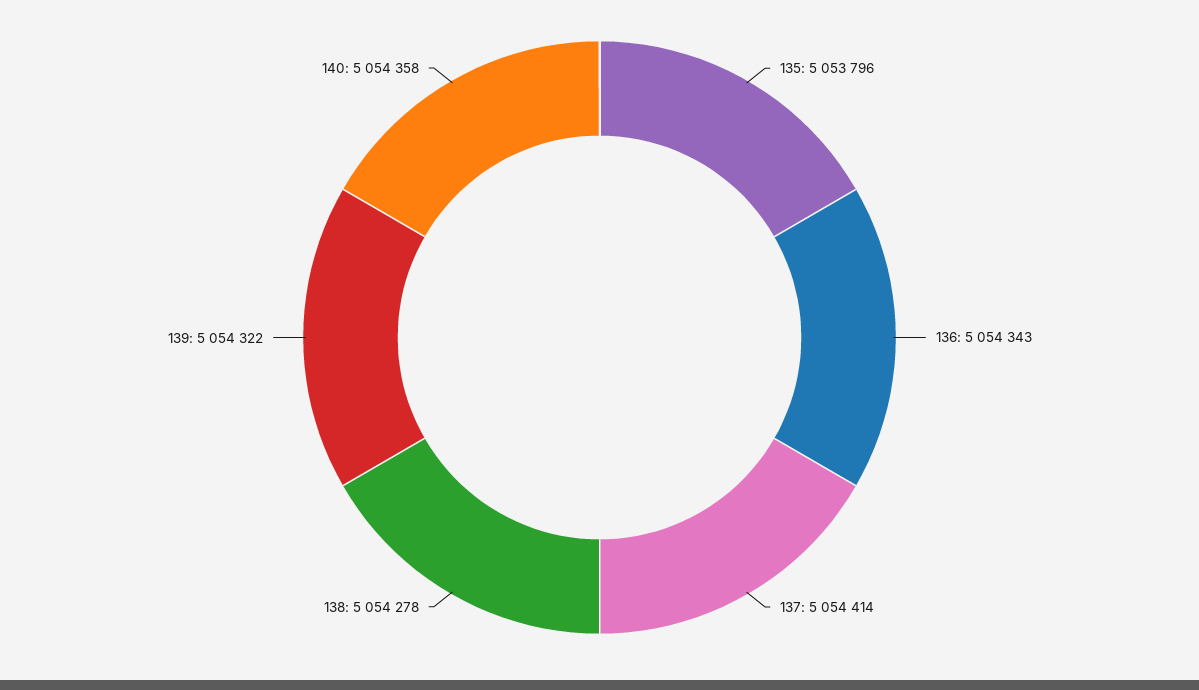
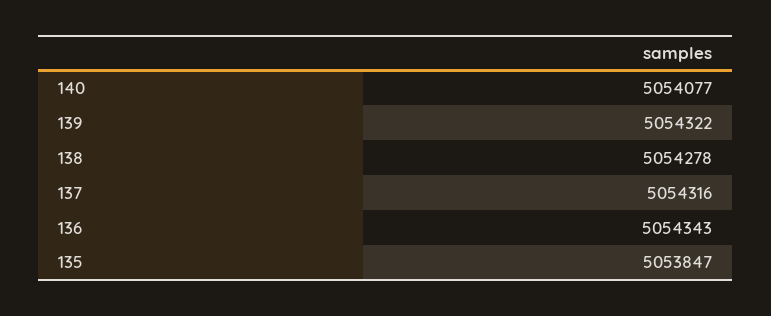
135: 5053796 -> 5053847
137: 5054414 -> 5054316
140: 5054358 -> 5054077

